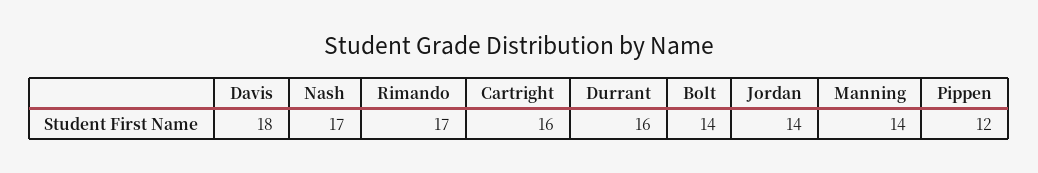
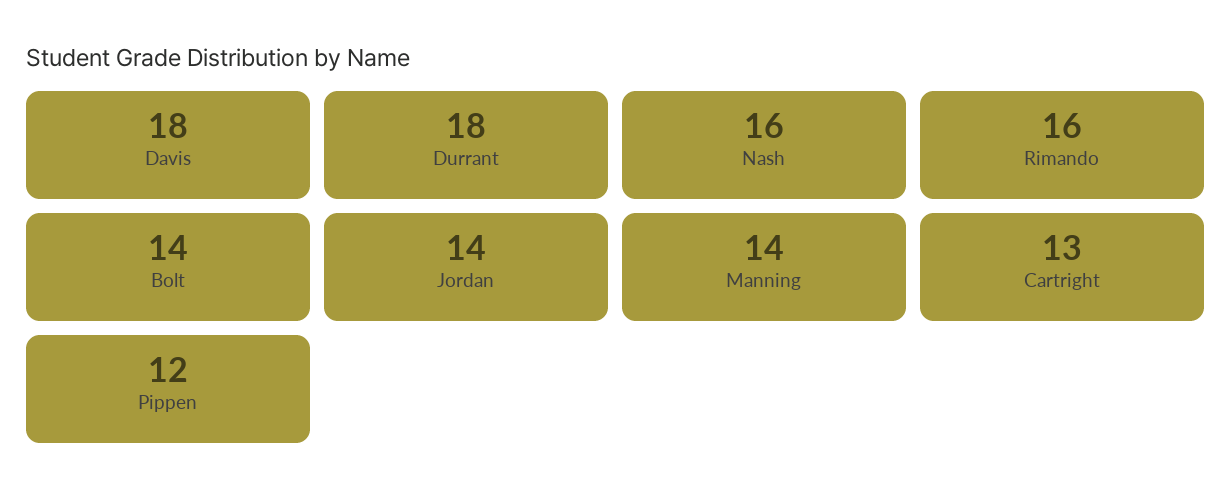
Nash: 17 -> 16
Rimando: 17 -> 16
Cartright: 16 -> 13
Durrant: 16 -> 18

